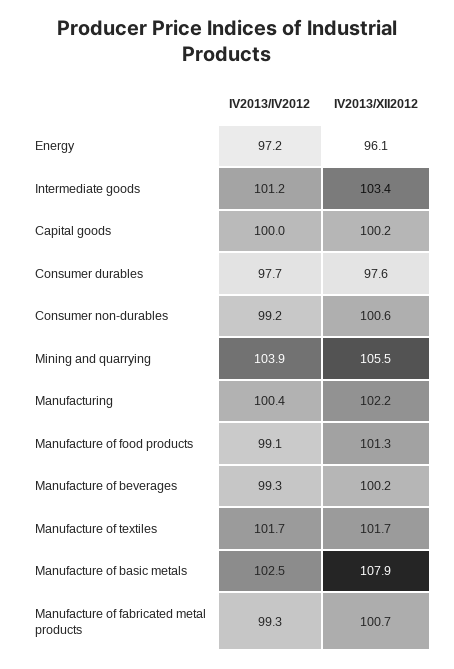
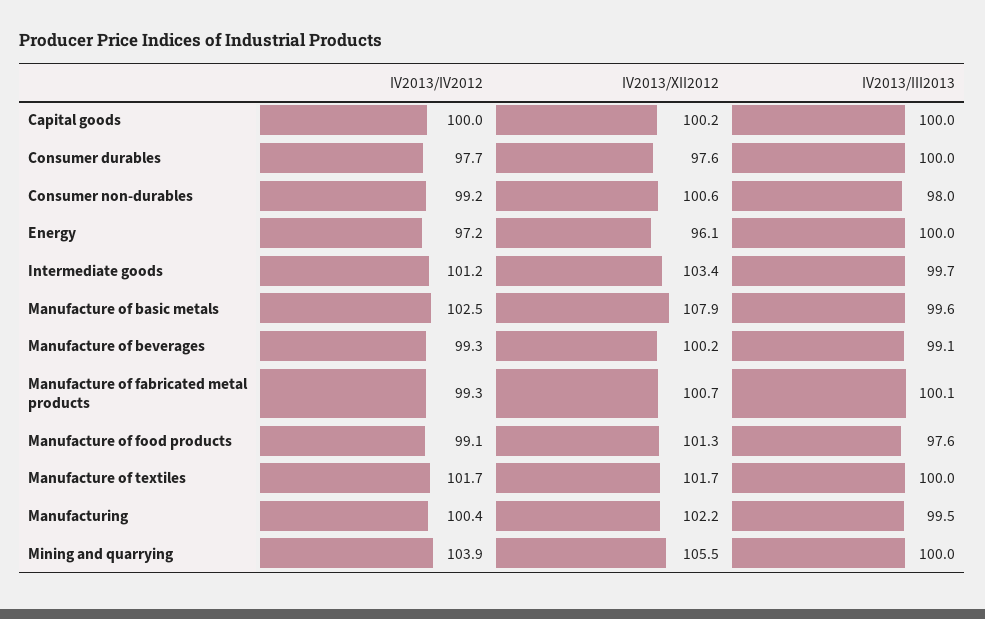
IV2013/III2013, Capital goods: none -> 100
IV2013/III2013, Consumer durables: none -> 100
IV2013/III2013, Consumer non-durables: none -> 98
IV2013/III2013, Energy: none -> 100
IV2013/III2013, Intermediate goods: none -> 99.7
IV2013/III2013, Manufacture of basic metals: none -> 99.6
IV2013/III2013, Manufacture of beverages: none -> 99.1
IV2013/III2013, Manufacture of fabricated metal products: none -> 100.1
IV2013/III2013, Manufacture of food products: none -> 97.6
IV2013/III2013, Manufacture of textiles: none -> 100
IV2013/III2013, Manufacturing: none -> 99.5
IV2013/III2013, Mining and quarrying: none -> 100

